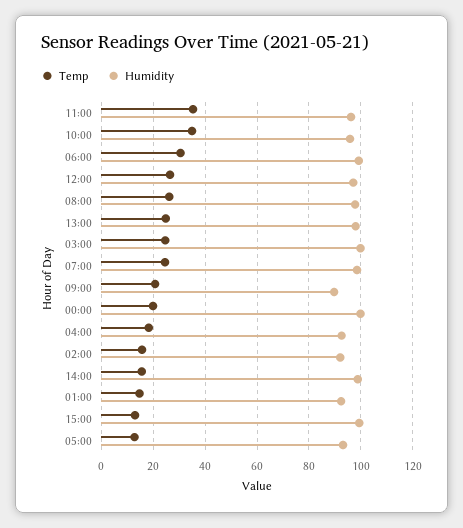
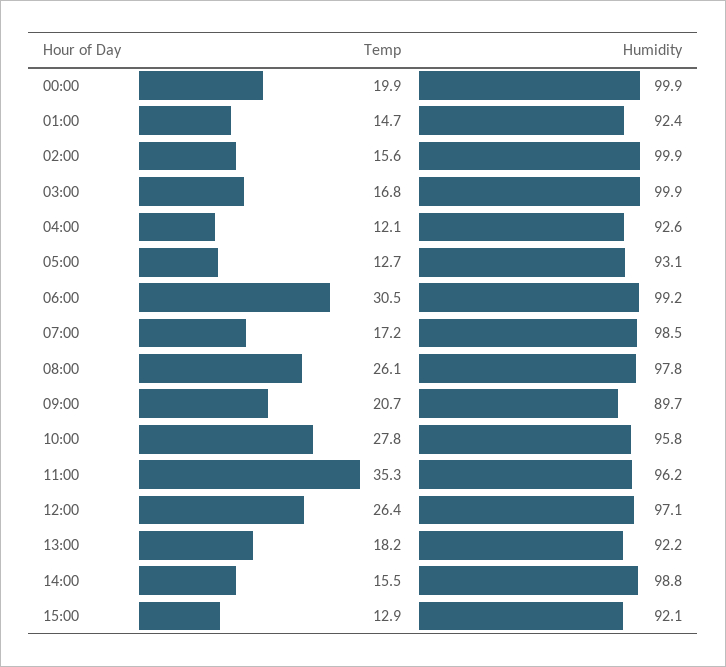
Temp, 10:00: 35 -> 27.8
Temp, 13:00: 25 -> 18.2
Humidity, 13:00: 97.5 -> 92.2
Temp, 03:00: 25 -> 16.8
Temp, 07:00: 25 -> 17.2
Temp, 04:00: 17.5 -> 12.1
Humidity, 02:00: 92.5 -> 99.9
Humidity, 15:00: 100 -> 92.1

